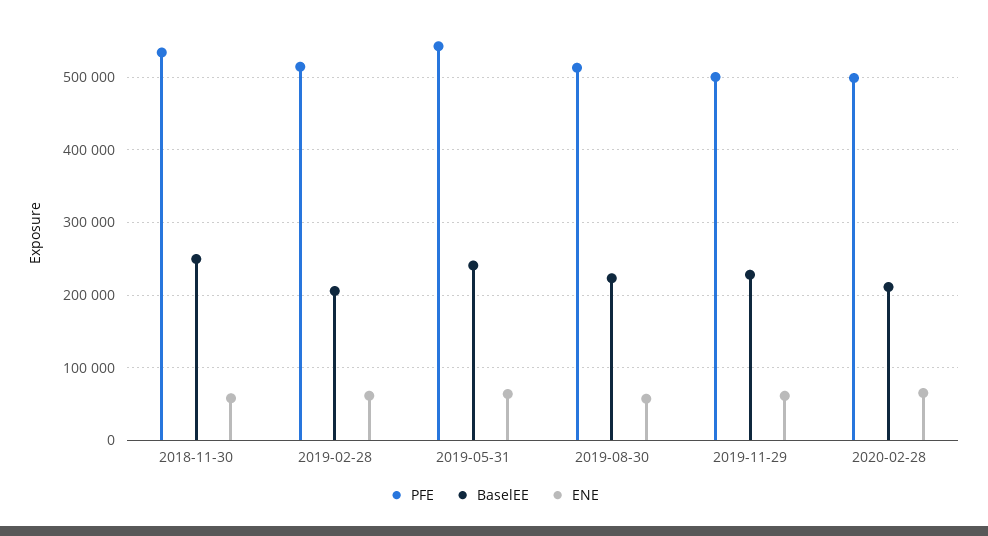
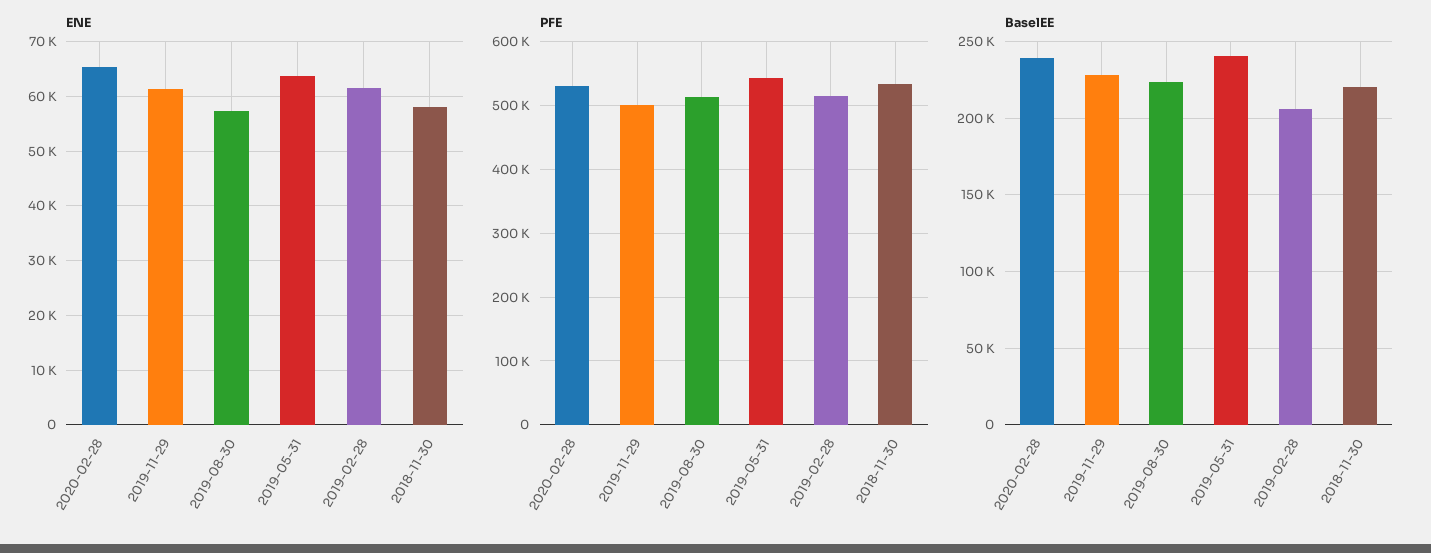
BaselEE, 2018-11-30: 250000 -> 220000
PFE, 2020-02-28: 500000 -> 530000
BaselEE, 2020-02-28: 210000 -> 240000

